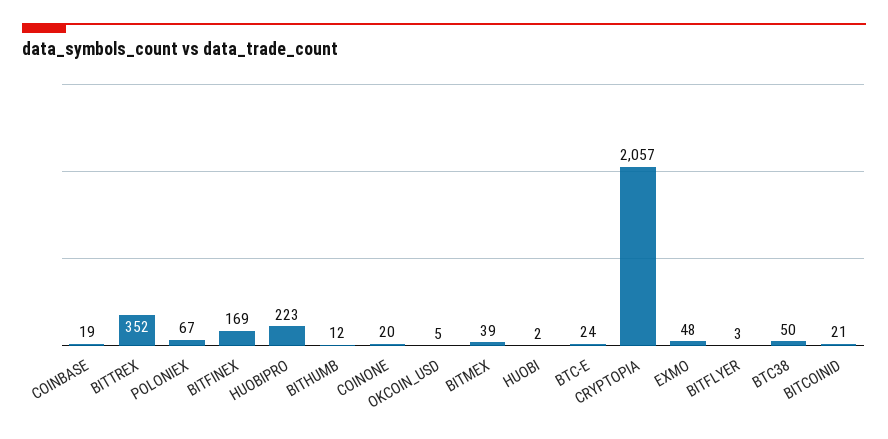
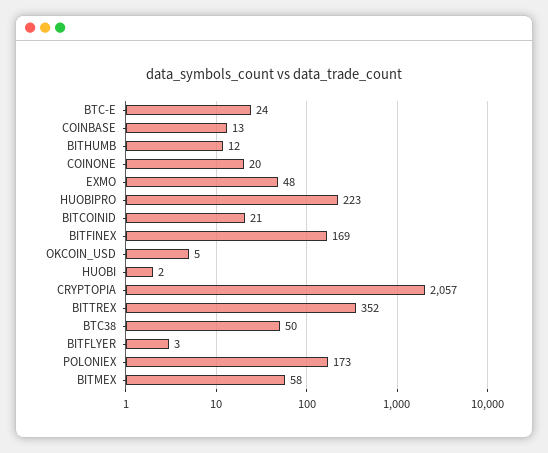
COINBASE: 19 -> 13
POLONIEX: 67 -> 173
BITMEX: 39 -> 58

